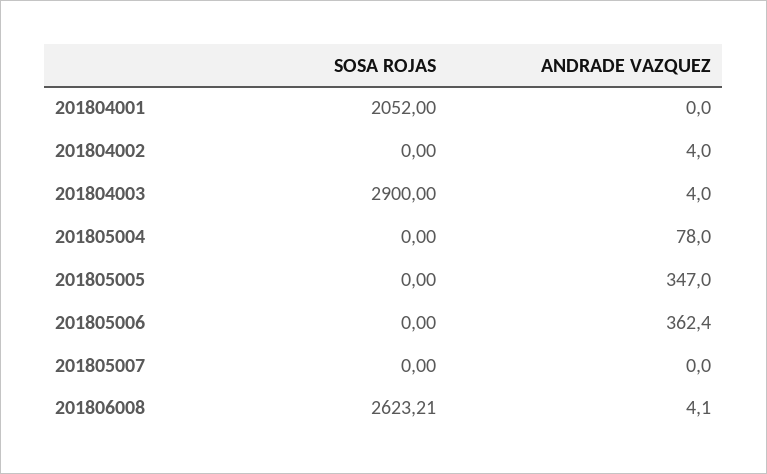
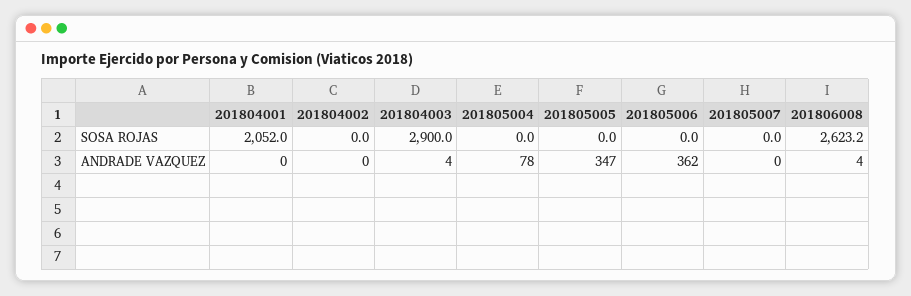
ANDRADE VAZQUEZ, 201804002: 4 -> 0

